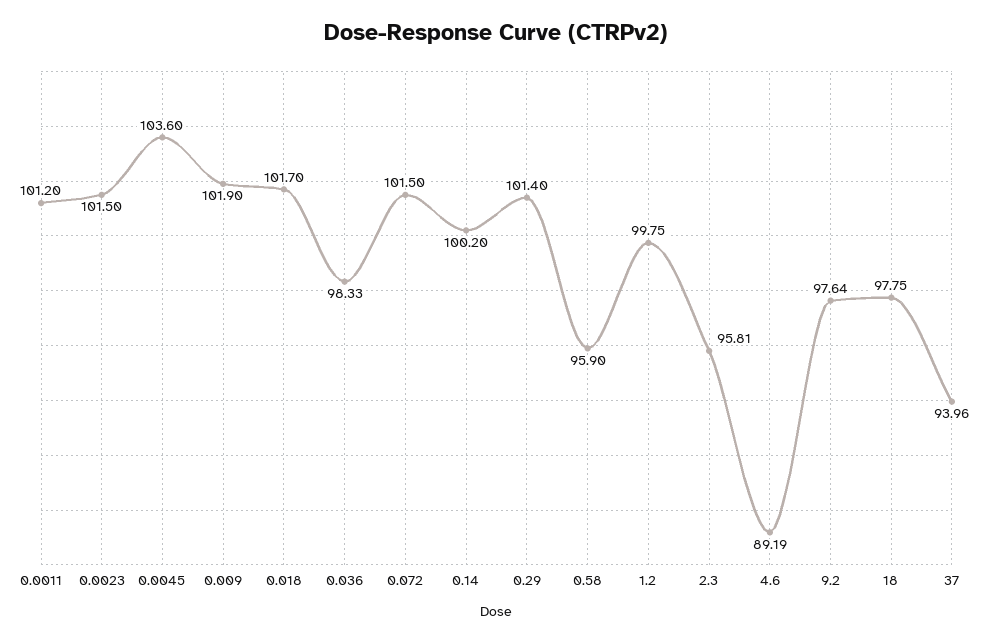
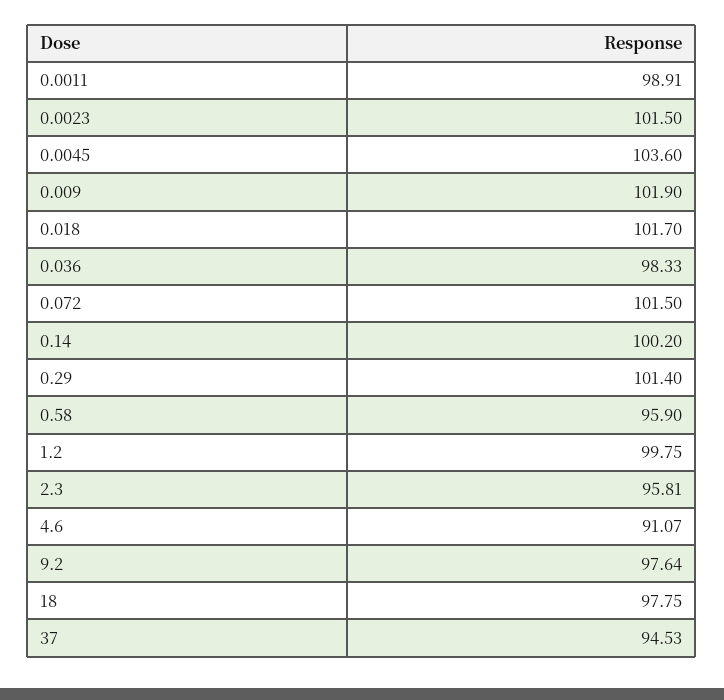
0.0011: 101.2 -> 98.91
4.6: 89.19 -> 91.07
37: 93.96 -> 94.53

